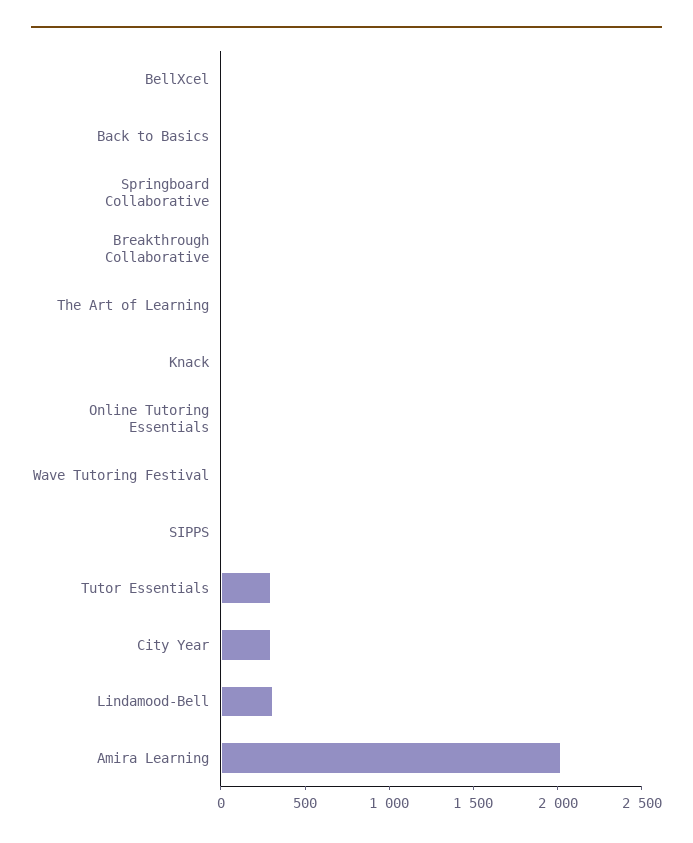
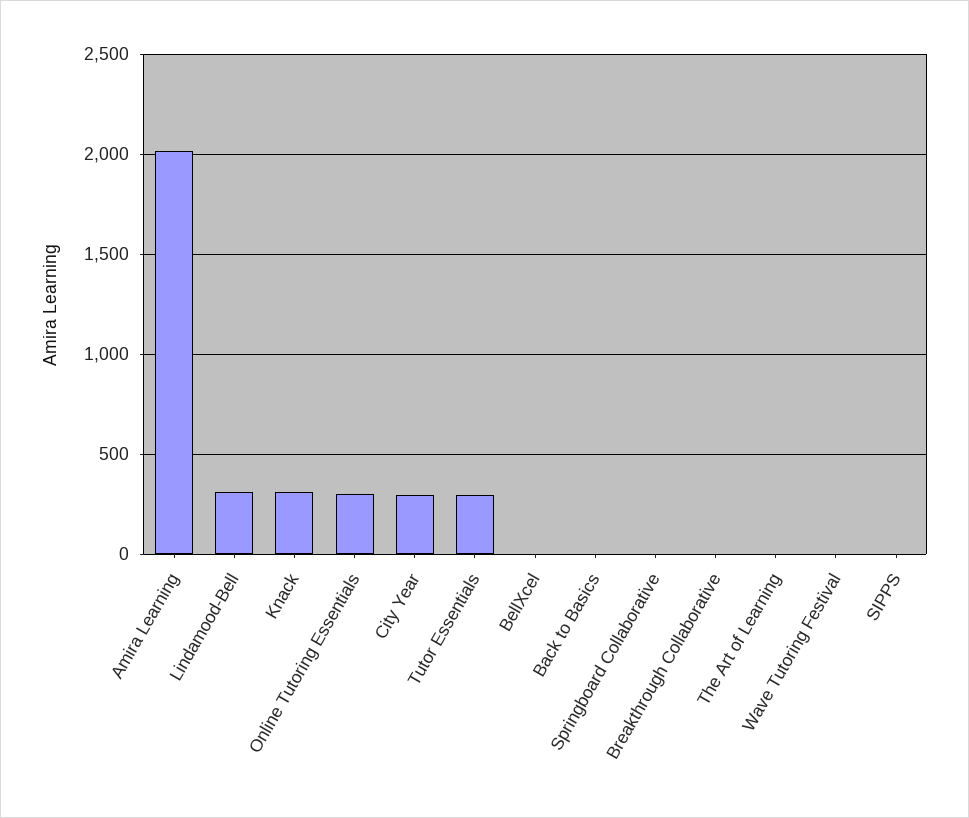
Knack: 0 -> 300
Online Tutoring Essentials: 0 -> 300

